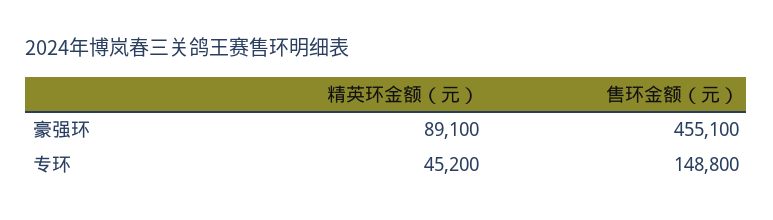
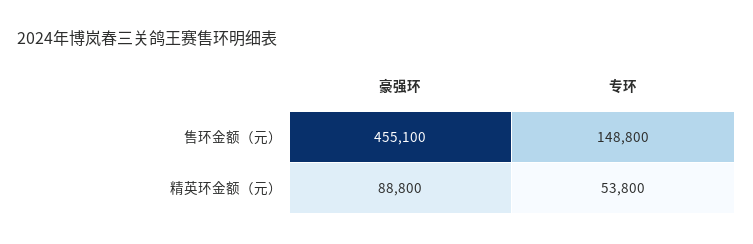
精英环金额（元）, 豪强环: 89100 -> 88800
精英环金额（元）, 专环: 45200 -> 53800

